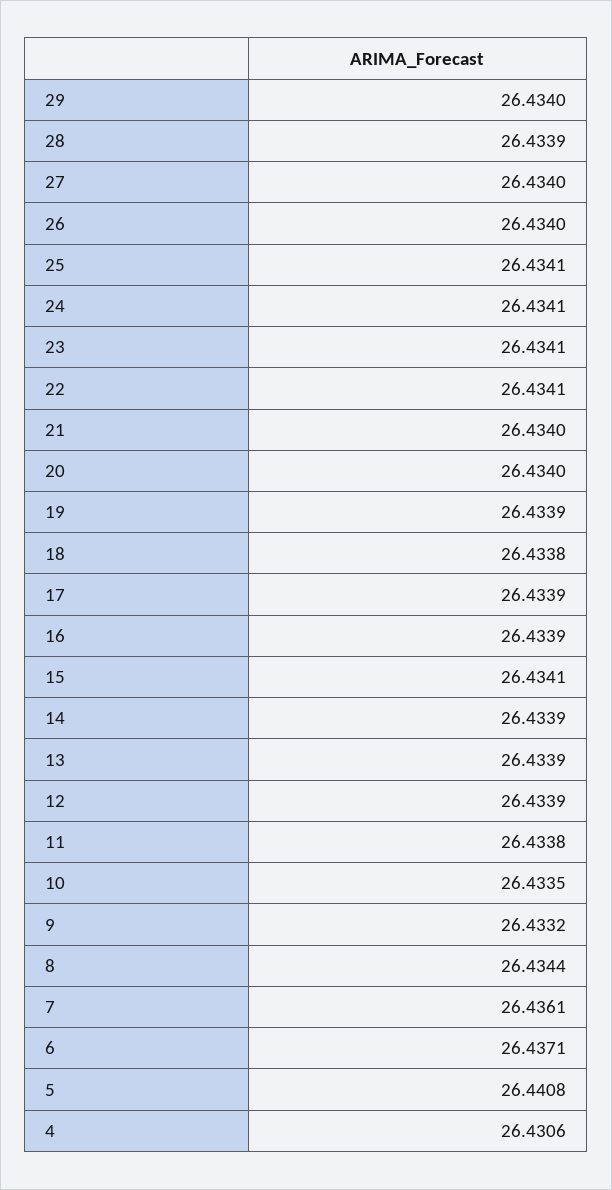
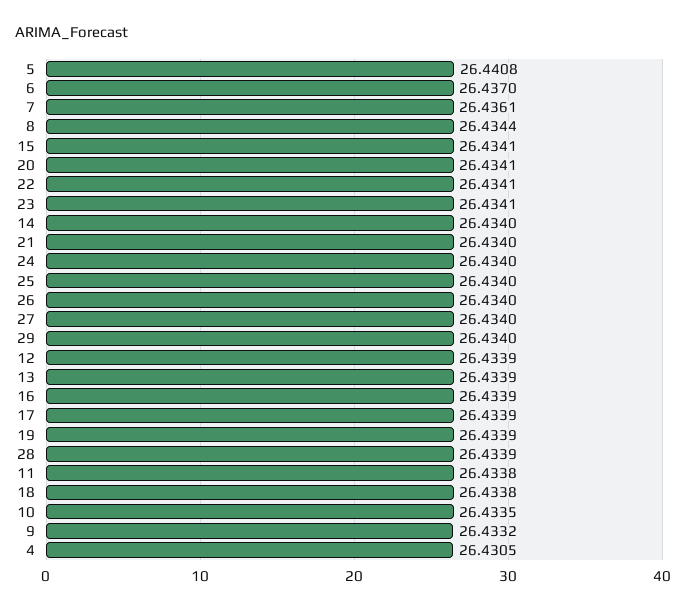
25: 26.4341 -> 26.434
24: 26.4341 -> 26.434
20: 26.434 -> 26.4341
14: 26.4339 -> 26.434
6: 26.4371 -> 26.437
4: 26.4306 -> 26.4305

